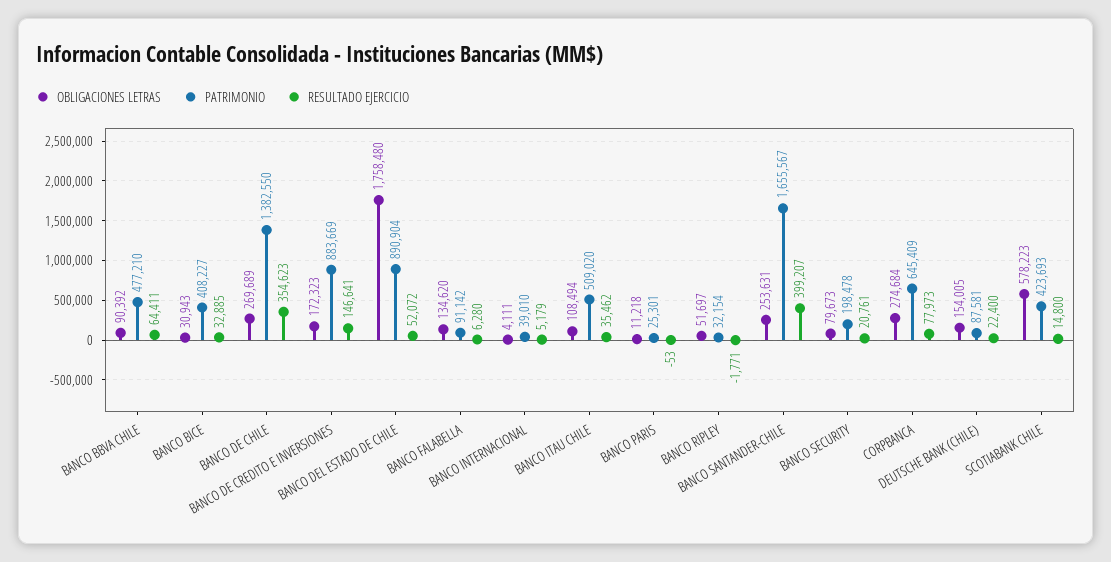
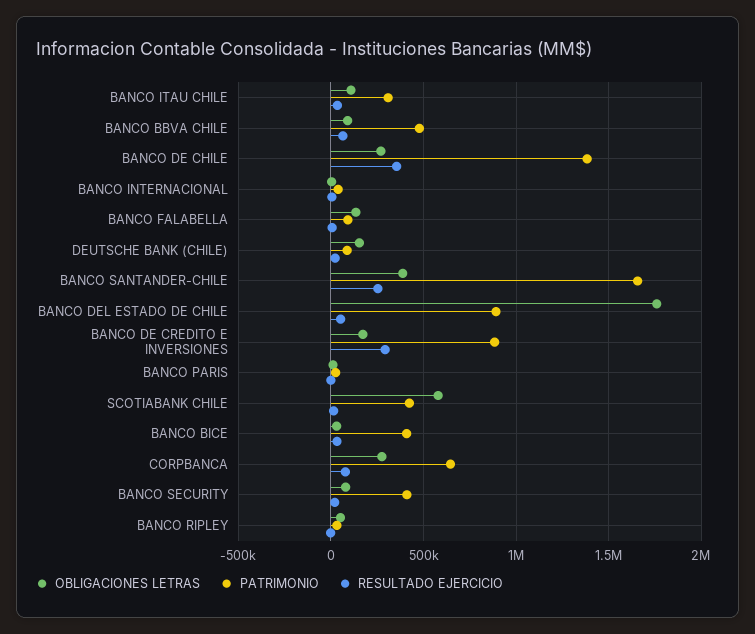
RESULTADO EJERCICIO, BANCO DE CREDITO E INVERSIONES: 146641 -> 300000
PATRIMONIO, BANCO ITAU CHILE: 509020 -> 300000
OBLIGACIONES LETRAS, BANCO SANTANDER-CHILE: 253631 -> 400000
RESULTADO EJERCICIO, BANCO SANTANDER-CHILE: 399207 -> 250000
PATRIMONIO, BANCO SECURITY: 198478 -> 400000

